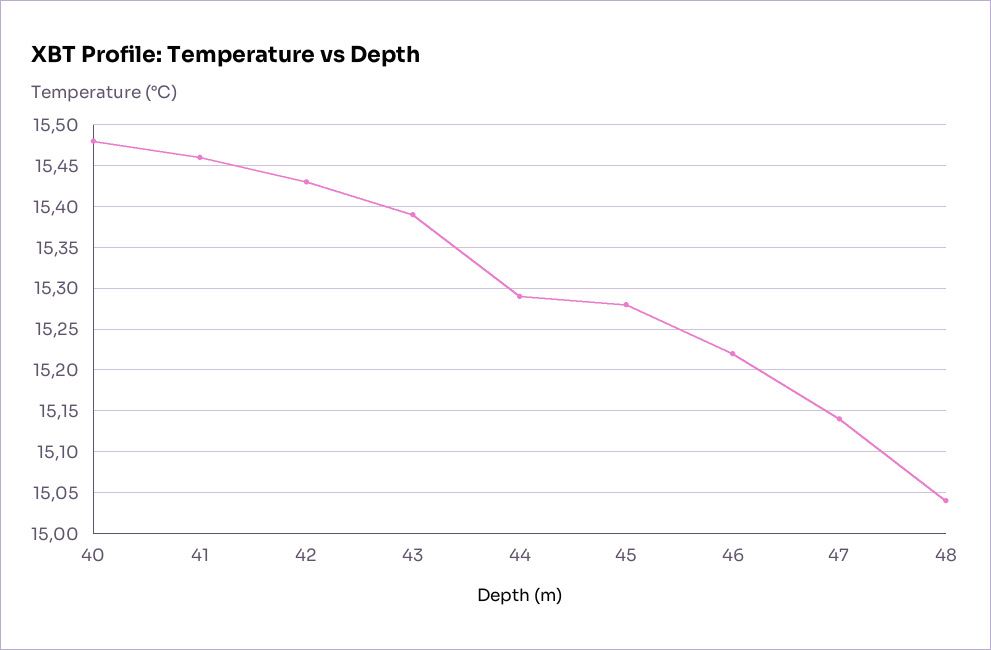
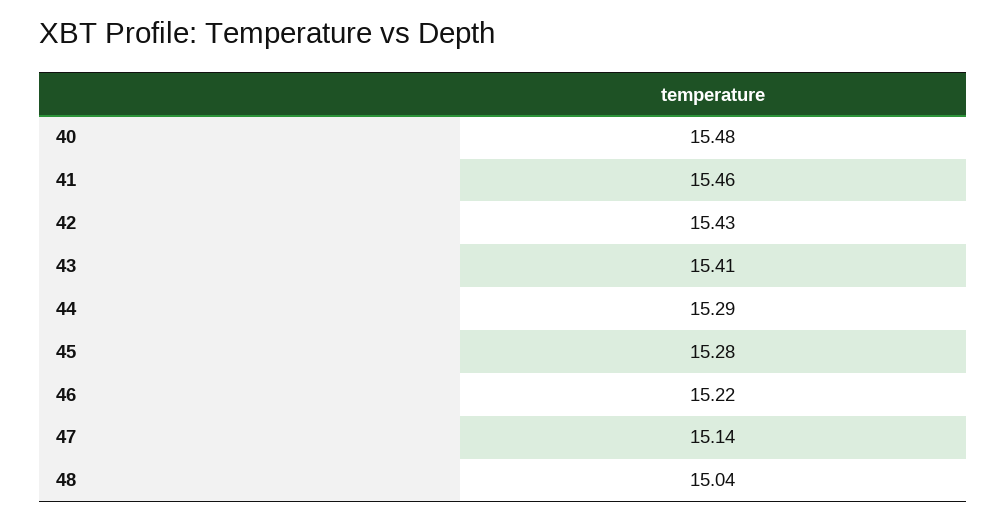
43: 15.39 -> 15.41

